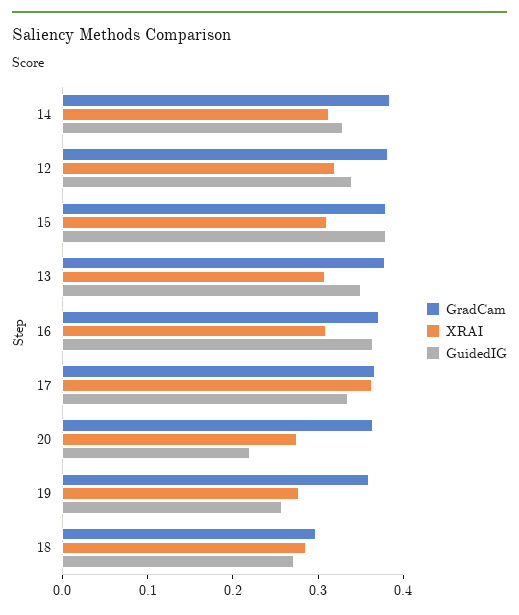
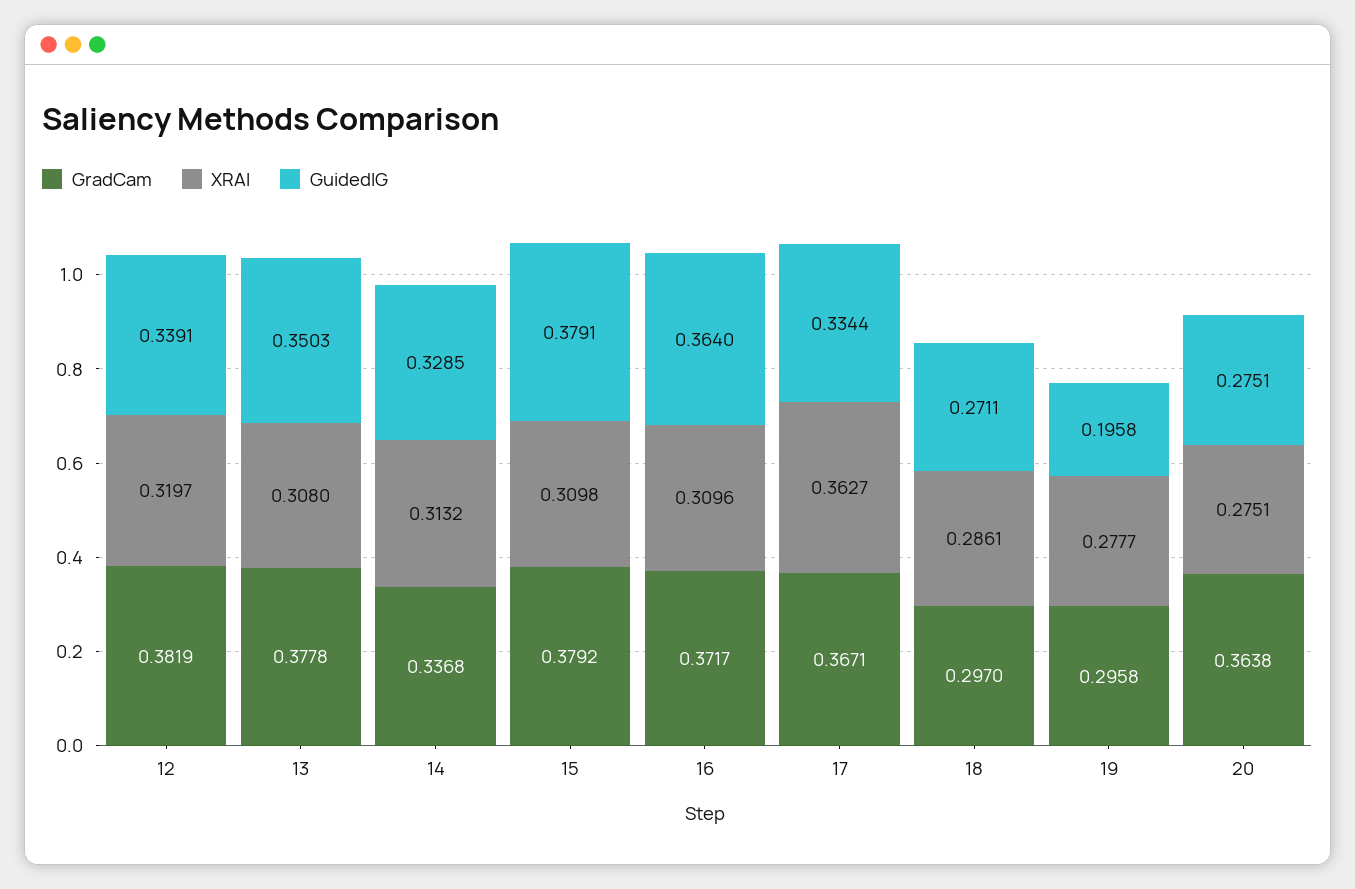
GradCam, 14: 0.38 -> 0.3368
GuidedIG, 20: 0.22 -> 0.2751
GradCam, 19: 0.36 -> 0.2958
GuidedIG, 19: 0.26 -> 0.1958

